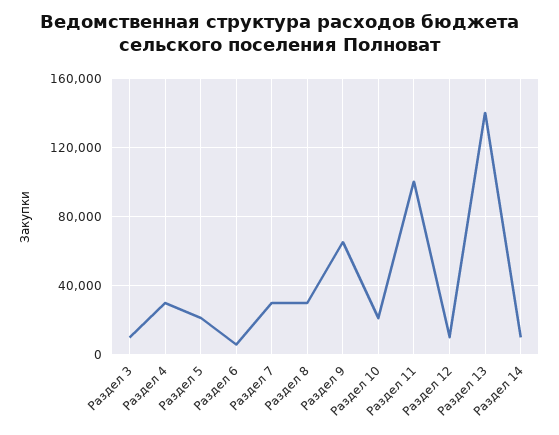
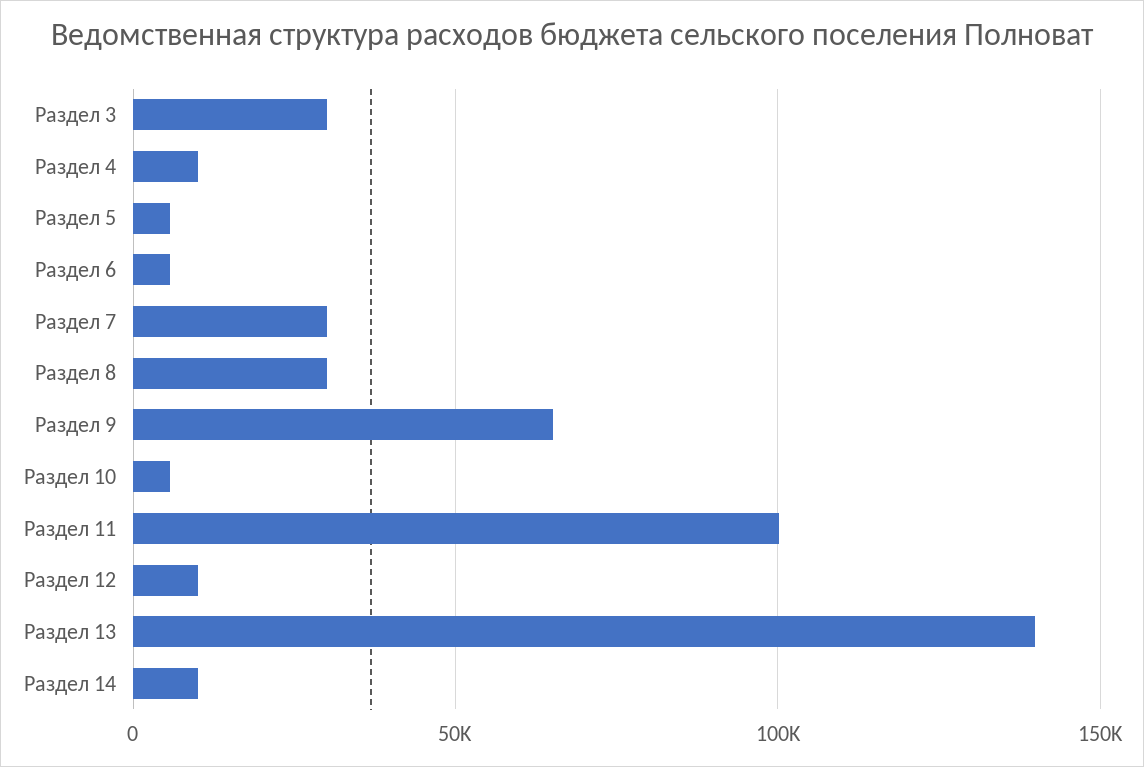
Раздел 3: 10000 -> 30000
Раздел 4: 30000 -> 10000
Раздел 5: 20000 -> 5000
Раздел 10: 20000 -> 5000

